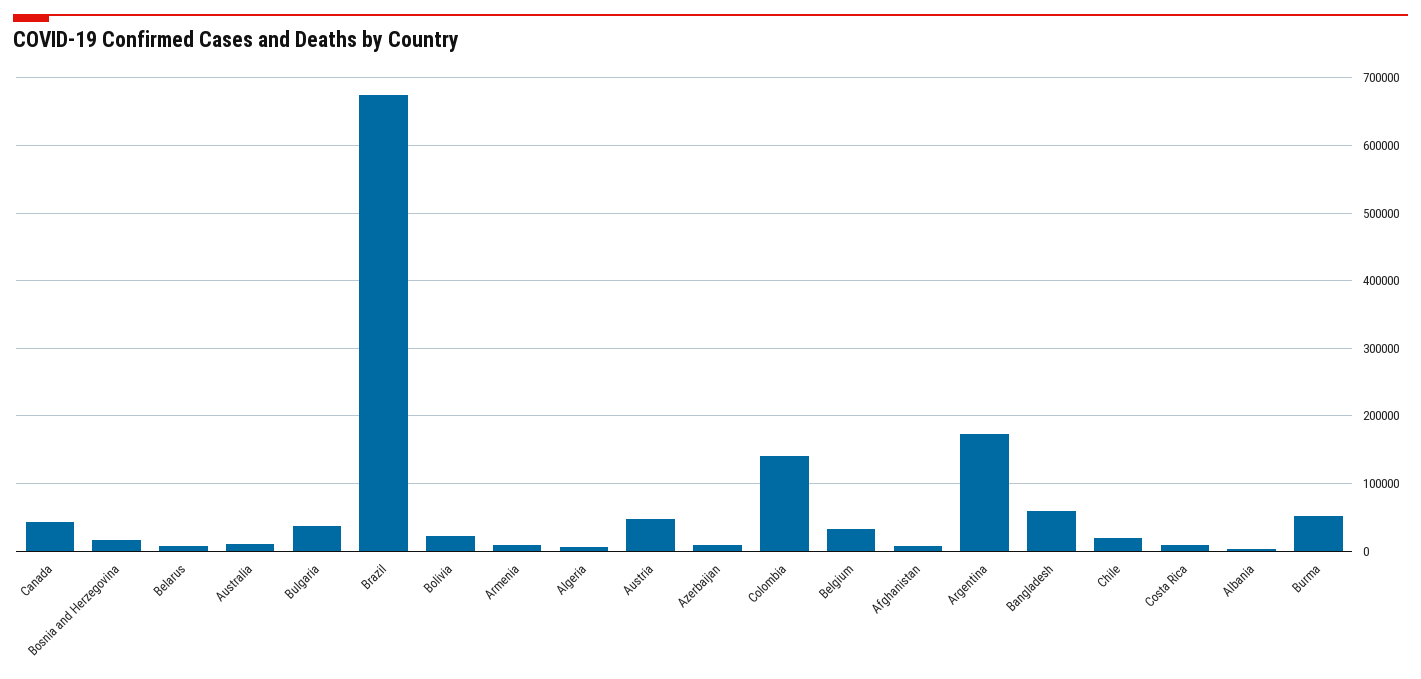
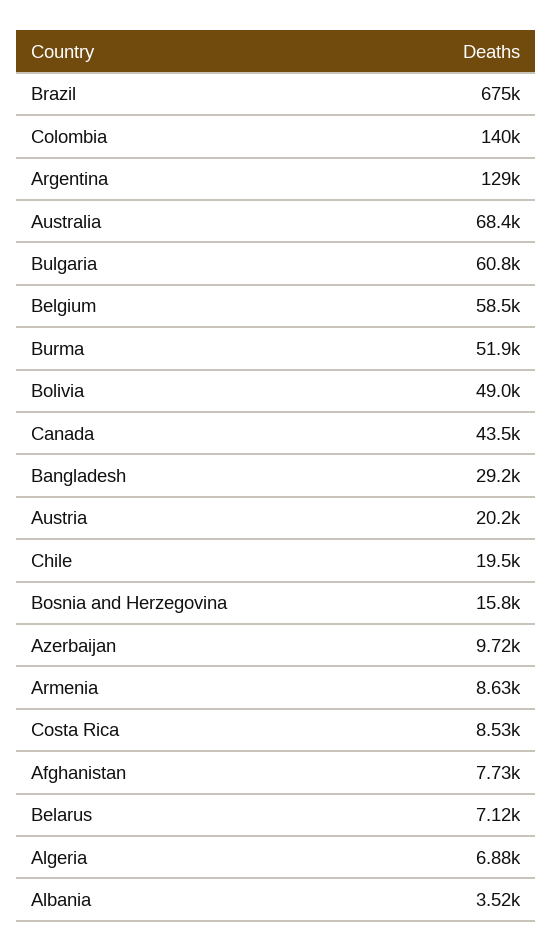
Australia: 10000 -> 68400
Bulgaria: 40000 -> 60800
Bolivia: 20000 -> 49000
Austria: 50000 -> 20200
Belgium: 30000 -> 58500
Argentina: 170000 -> 129000
Bangladesh: 60000 -> 29200

